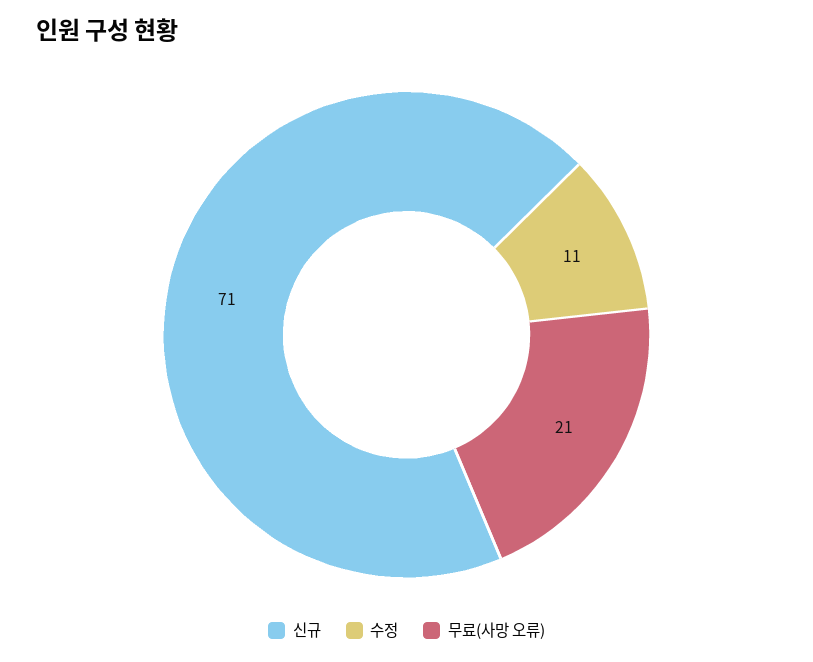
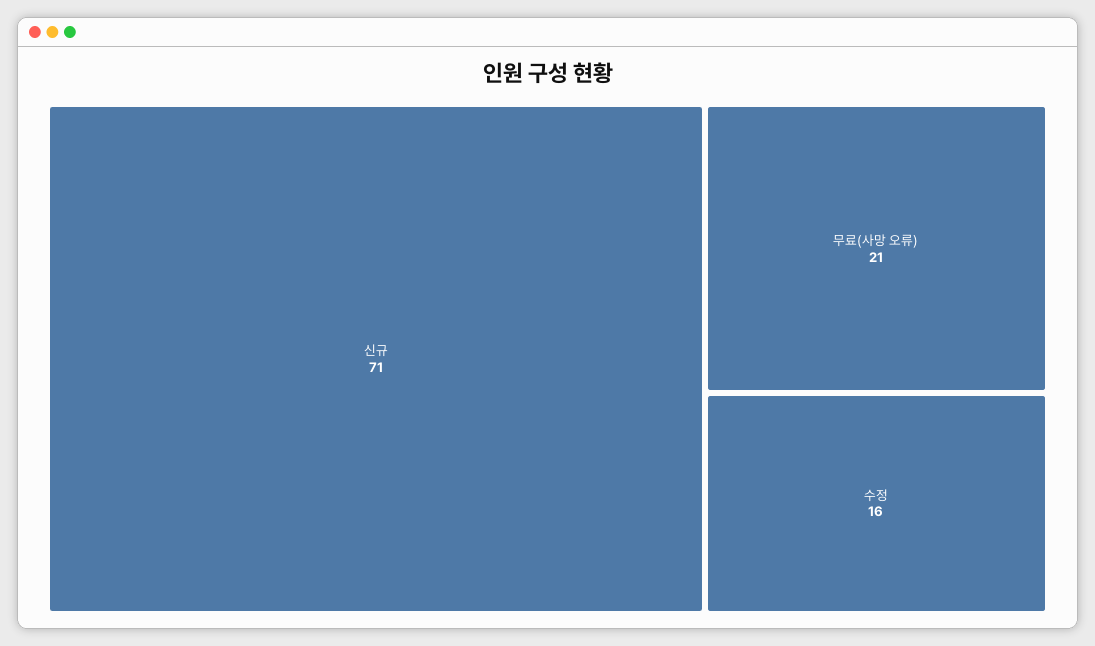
수정: 11 -> 16

